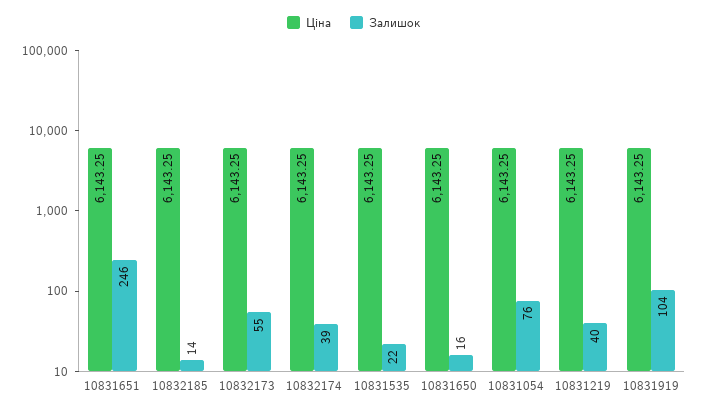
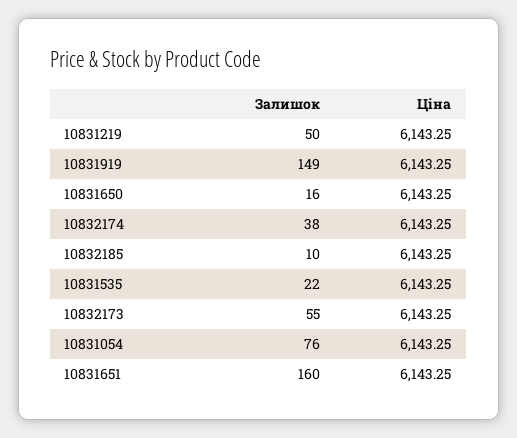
Залишок, 10831651: 246 -> 160
Залишок, 10832185: 14 -> 10
Залишок, 10832174: 39 -> 38
Залишок, 10831219: 40 -> 50
Залишок, 10831919: 104 -> 149

